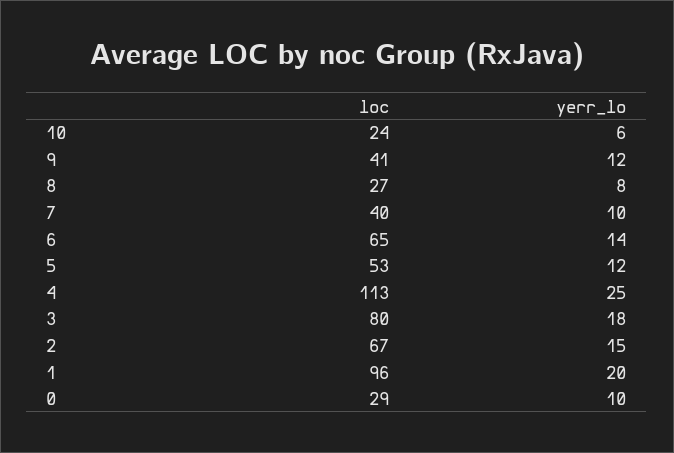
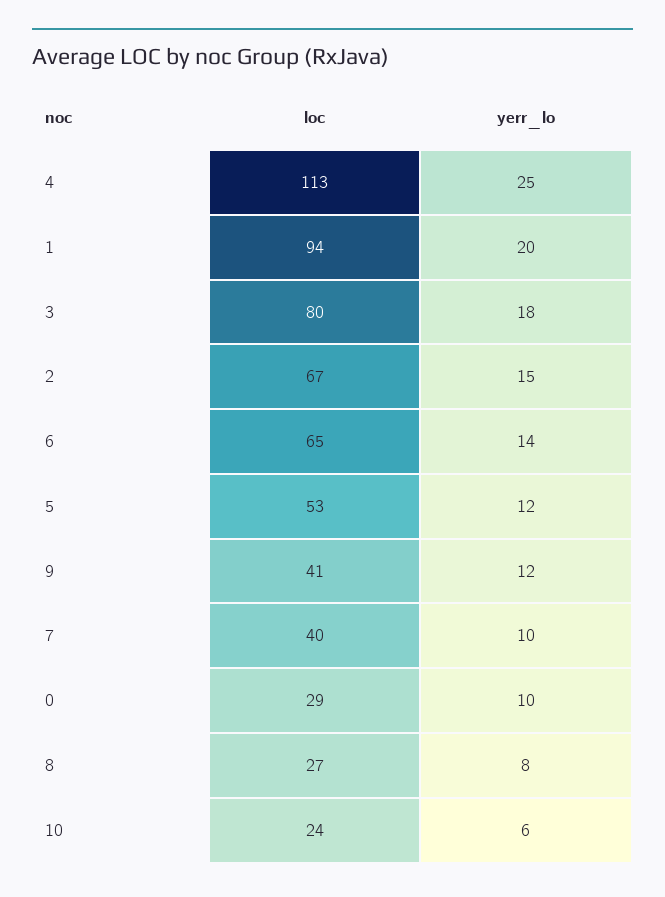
loc, 1: 96 -> 94

